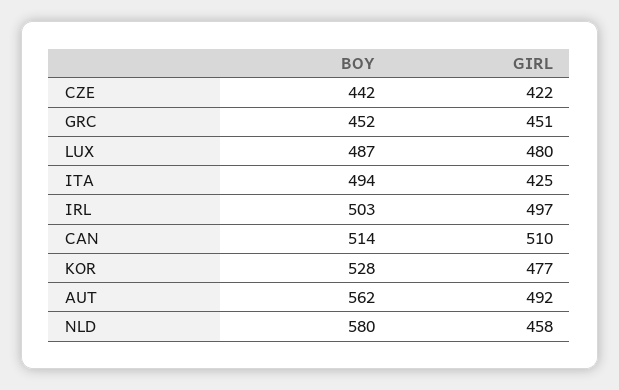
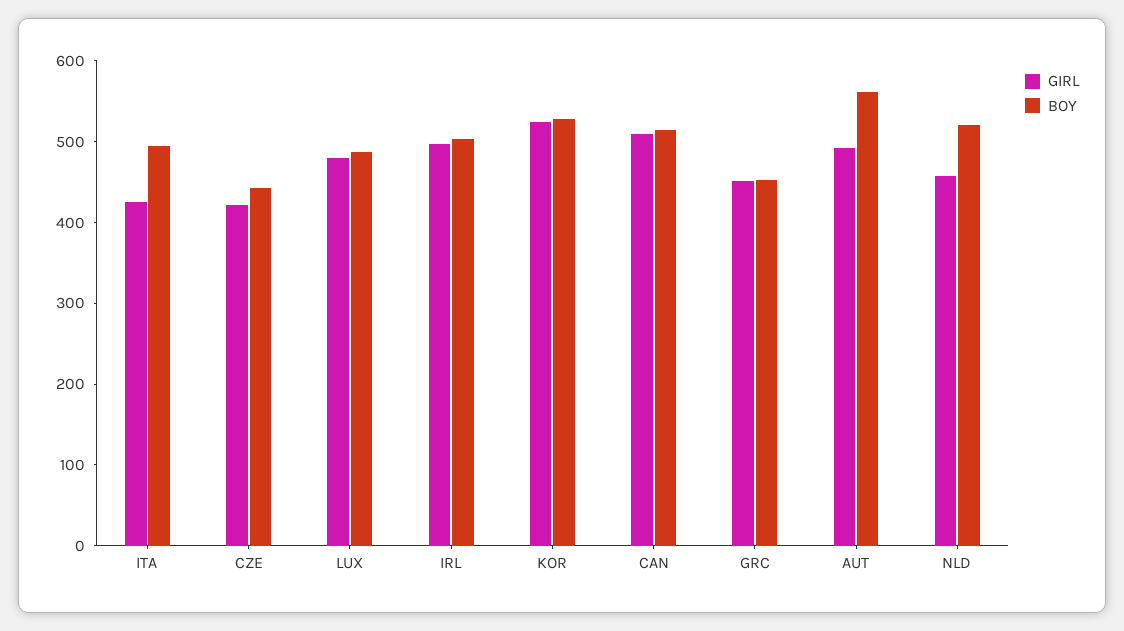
GIRL, KOR: 477 -> 520
BOY, NLD: 580 -> 520

